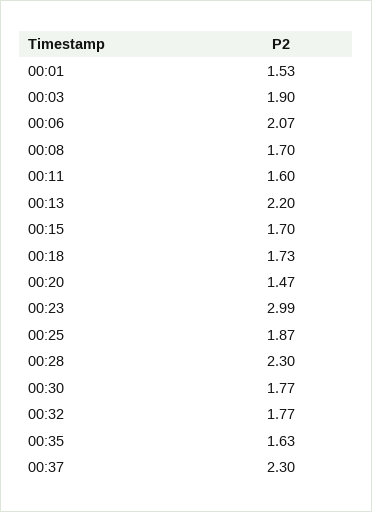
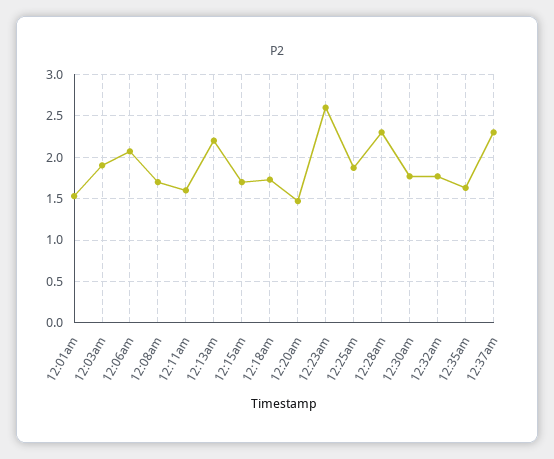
00:23: 2.99 -> 2.6

